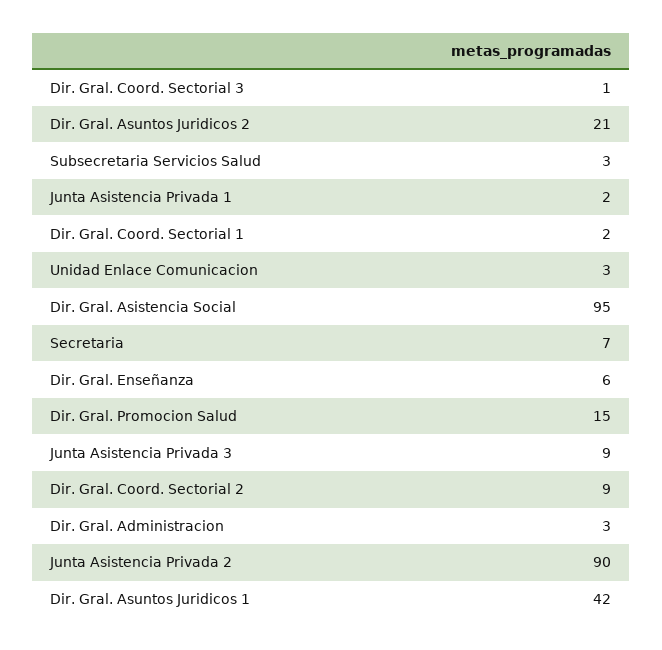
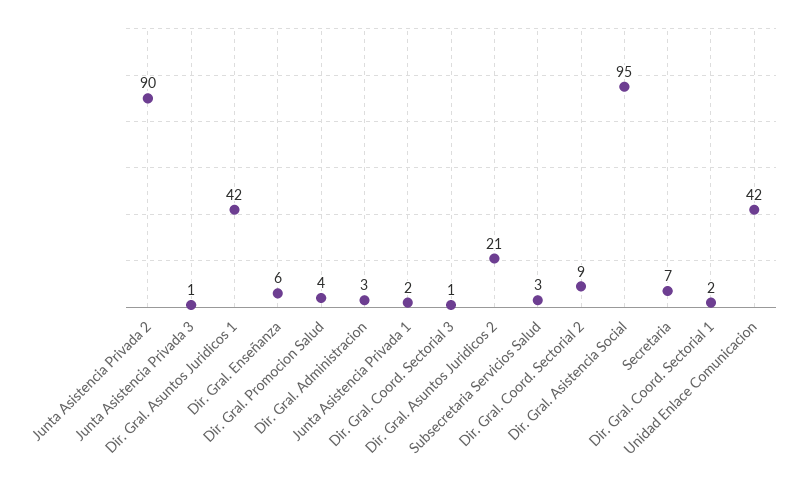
Unidad Enlace Comunicacion: 3 -> 42
Dir. Gral. Promocion Salud: 15 -> 4
Junta Asistencia Privada 3: 9 -> 1

